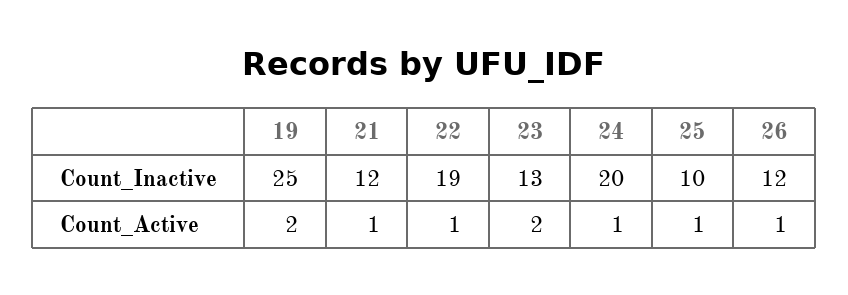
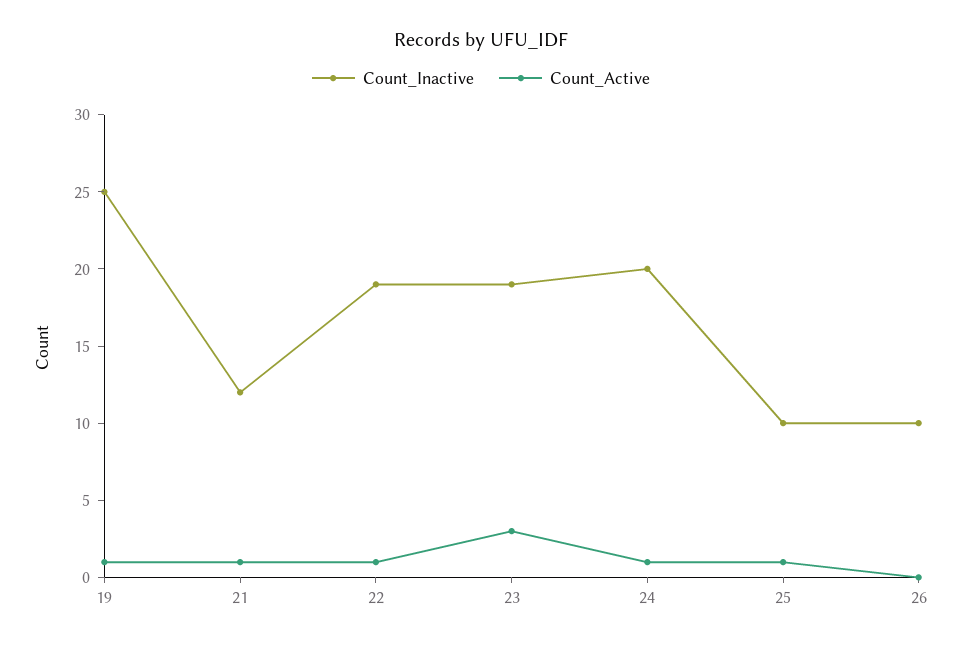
Count_Inactive, 23: 13 -> 19
Count_Inactive, 26: 12 -> 10
Count_Active, 19: 2 -> 1
Count_Active, 23: 2 -> 3
Count_Active, 26: 1 -> 0

